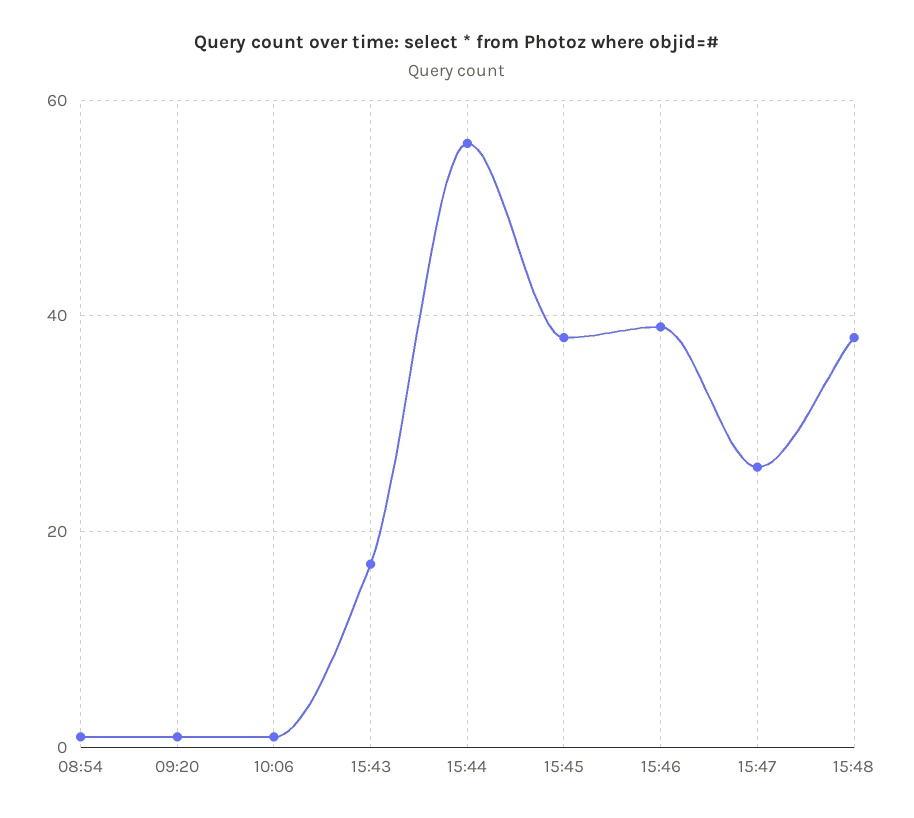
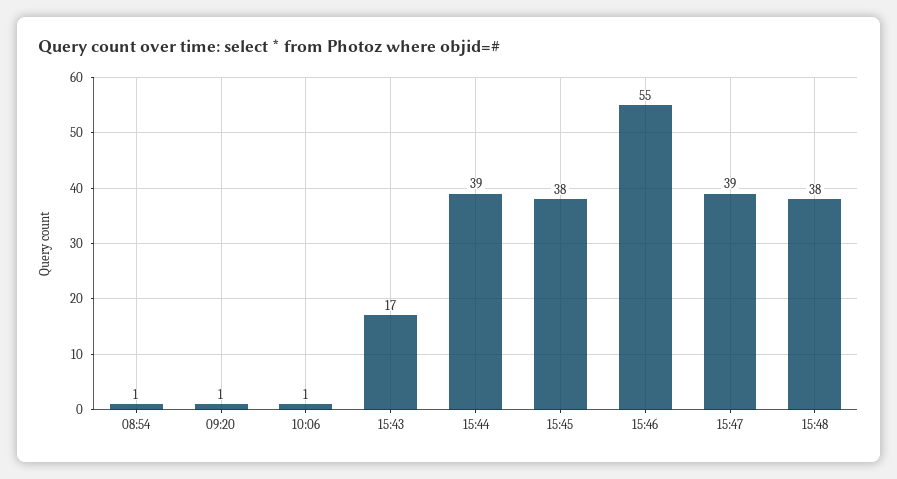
15:44: 55 -> 39
15:46: 40 -> 55
15:47: 25 -> 39

